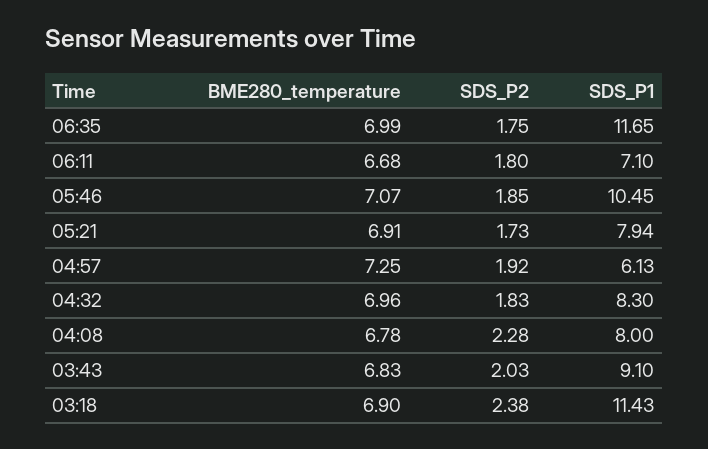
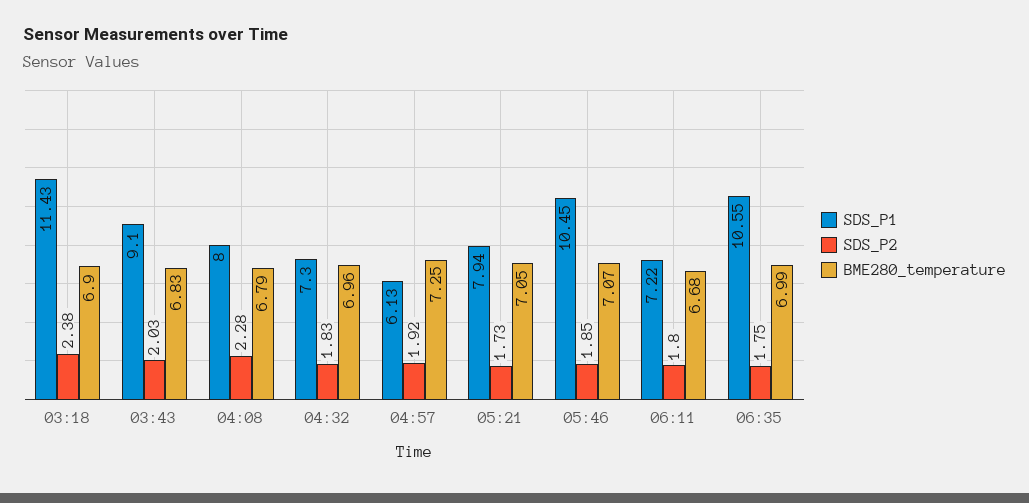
SDS_P1, 06:35: 11.65 -> 10.55
SDS_P1, 06:11: 7.1 -> 7.22
BME280_temperature, 05:21: 6.91 -> 7.05
SDS_P1, 04:32: 8.3 -> 7.3
BME280_temperature, 04:08: 6.78 -> 6.79

